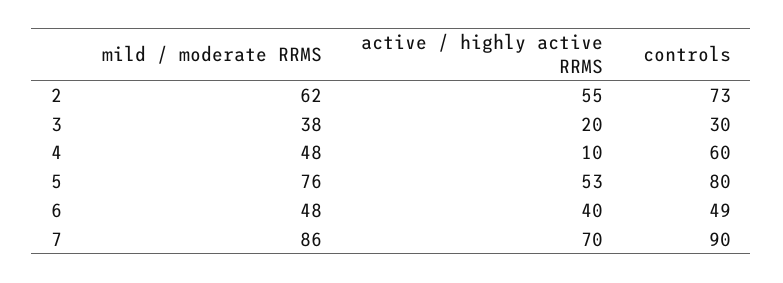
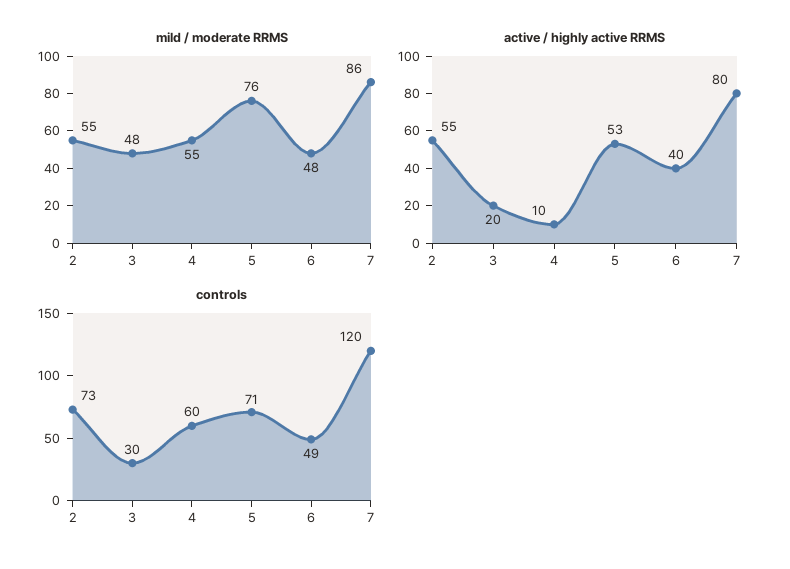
mild / moderate RRMS, 2: 62 -> 55
mild / moderate RRMS, 3: 38 -> 48
mild / moderate RRMS, 4: 48 -> 55
controls, 5: 80 -> 71
active / highly active RRMS, 7: 70 -> 80
controls, 7: 90 -> 120

